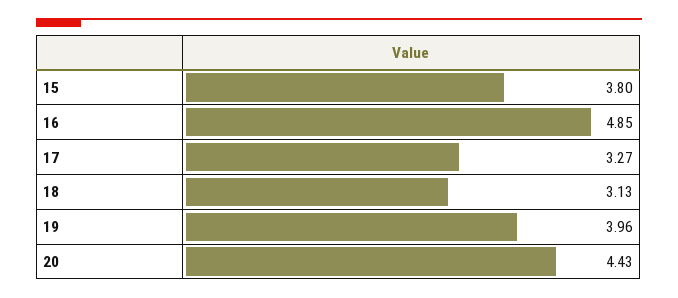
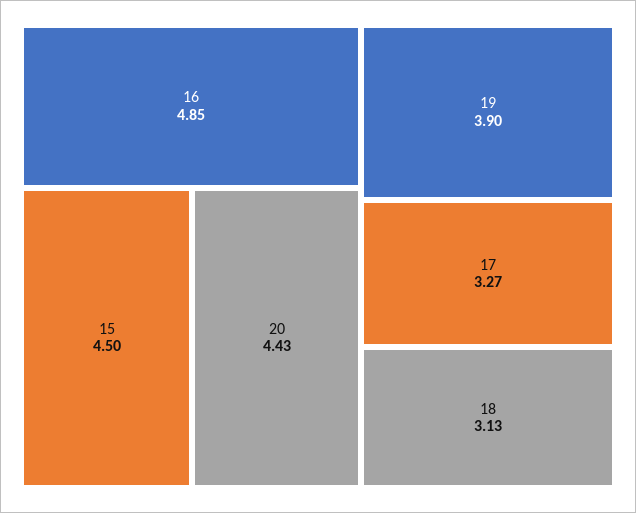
15: 3.8 -> 4.5
19: 3.96 -> 3.9

